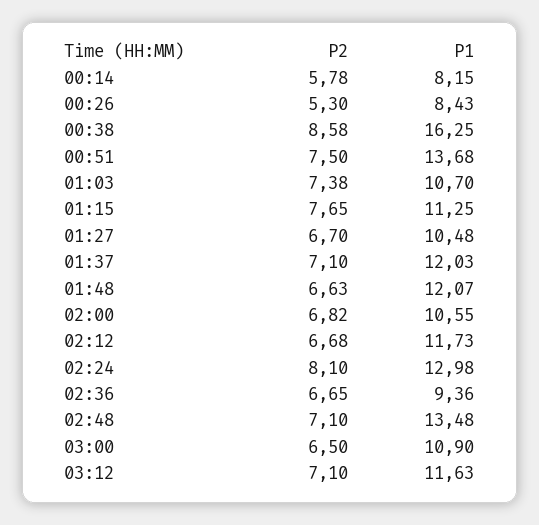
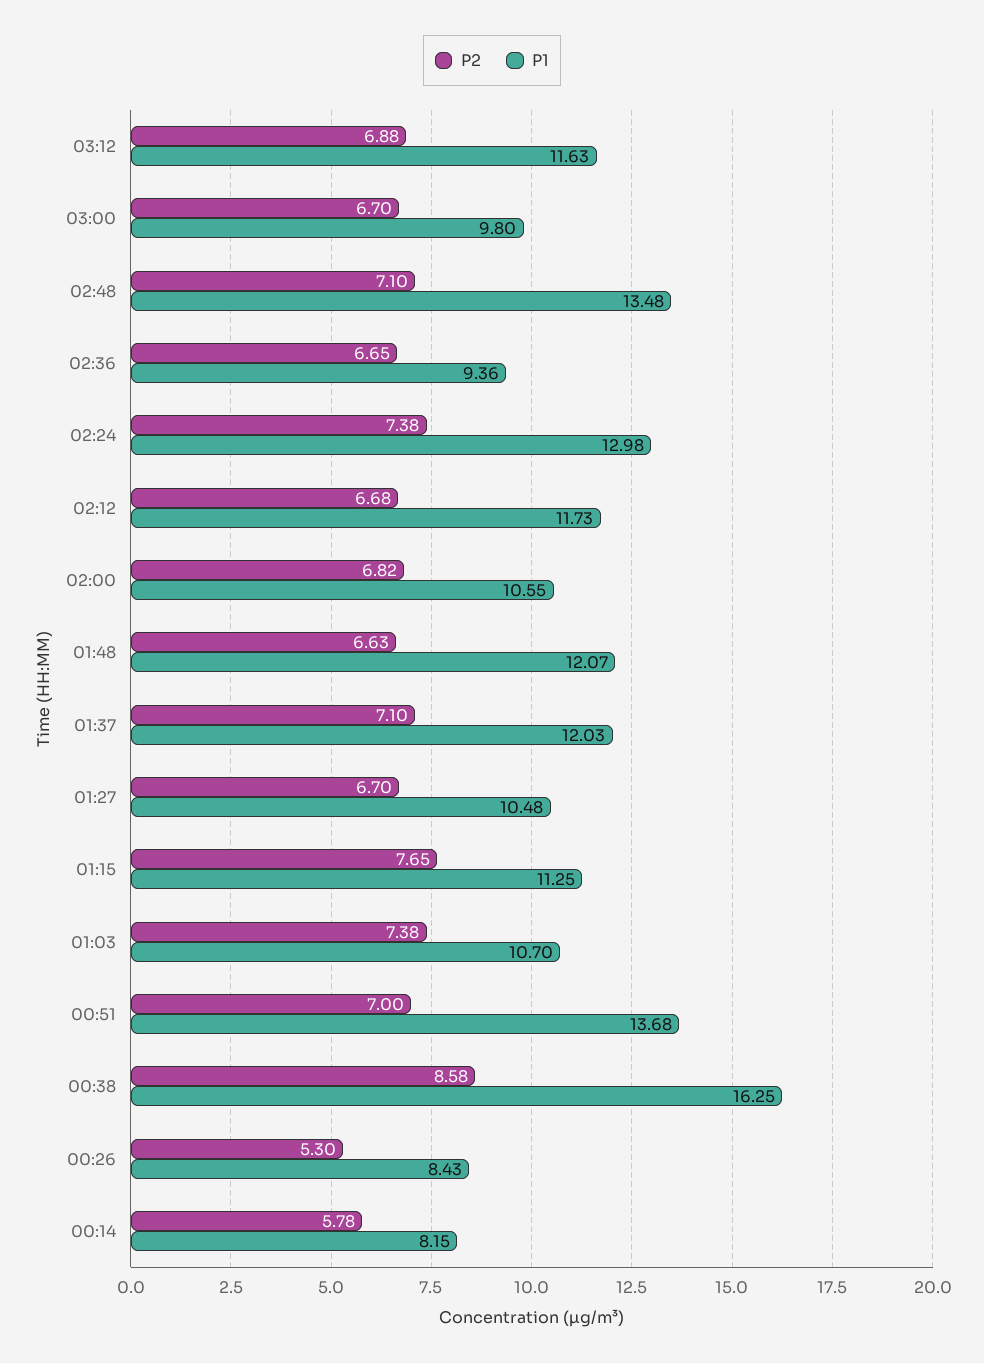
P2, 00:51: 7.5 -> 7
P2, 02:24: 8.1 -> 7.38
P2, 03:00: 6.5 -> 6.7
P1, 03:00: 10.9 -> 9.8
P2, 03:12: 7.1 -> 6.88

